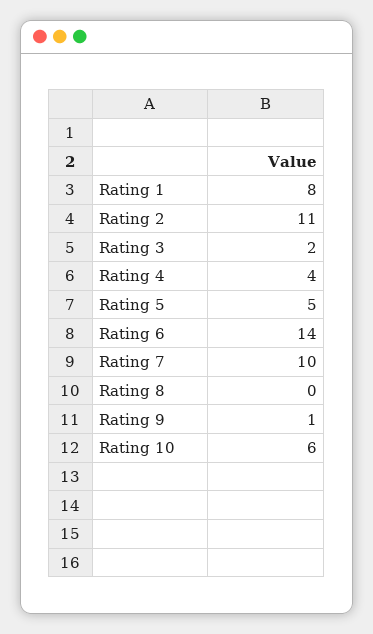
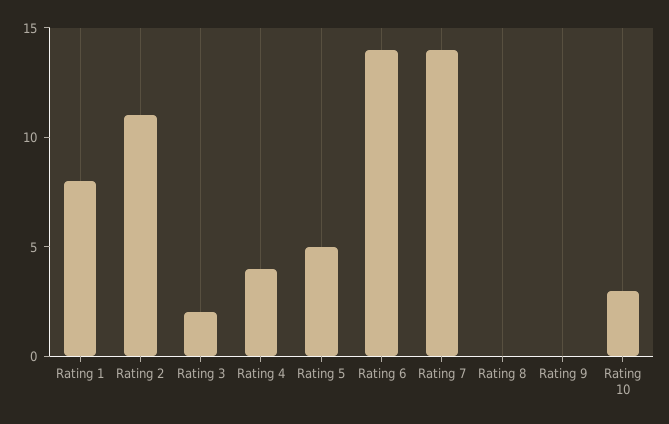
Rating 7: 10 -> 14
Rating 9: 1 -> 0
Rating 10: 6 -> 3

